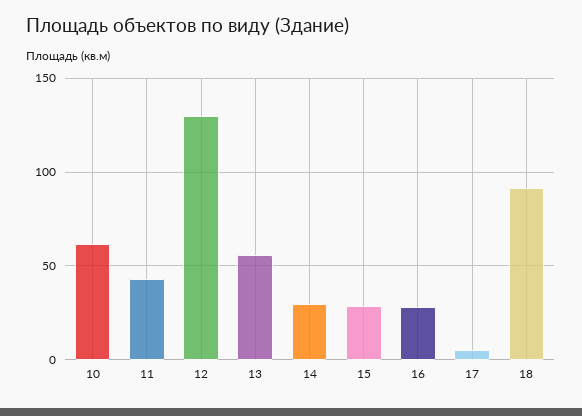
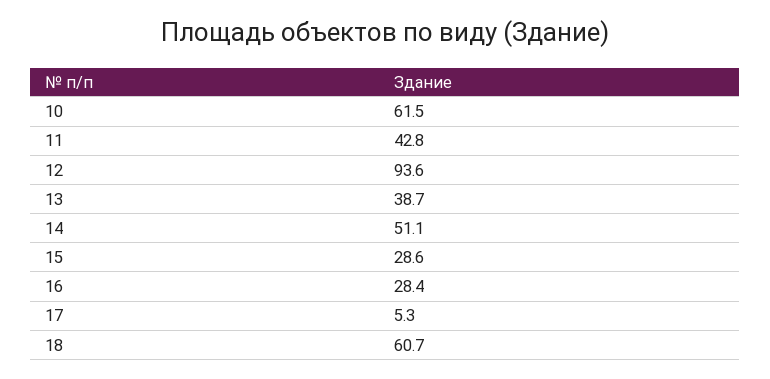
12: 130 -> 93.6
13: 55 -> 38.7
14: 30 -> 51.1
18: 90 -> 60.7

